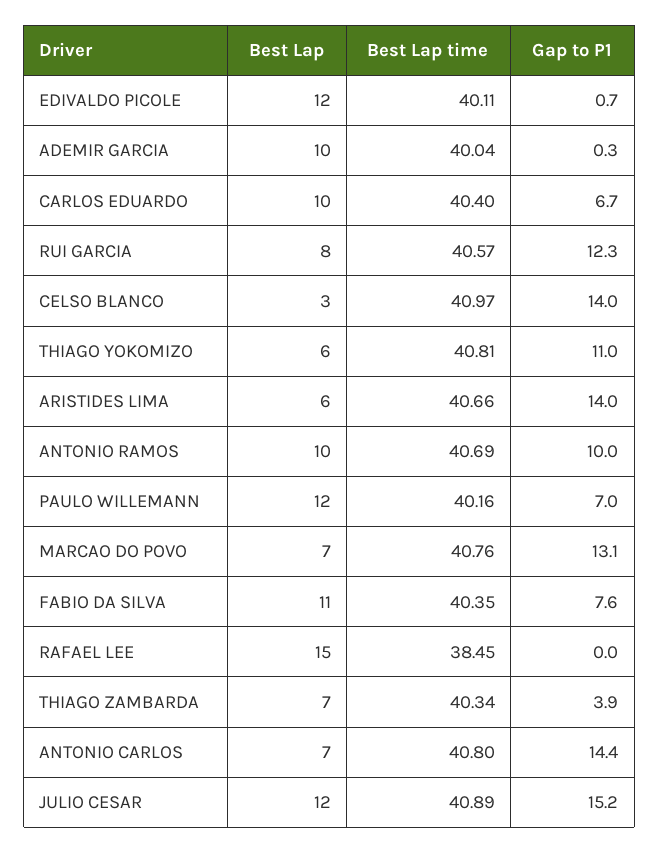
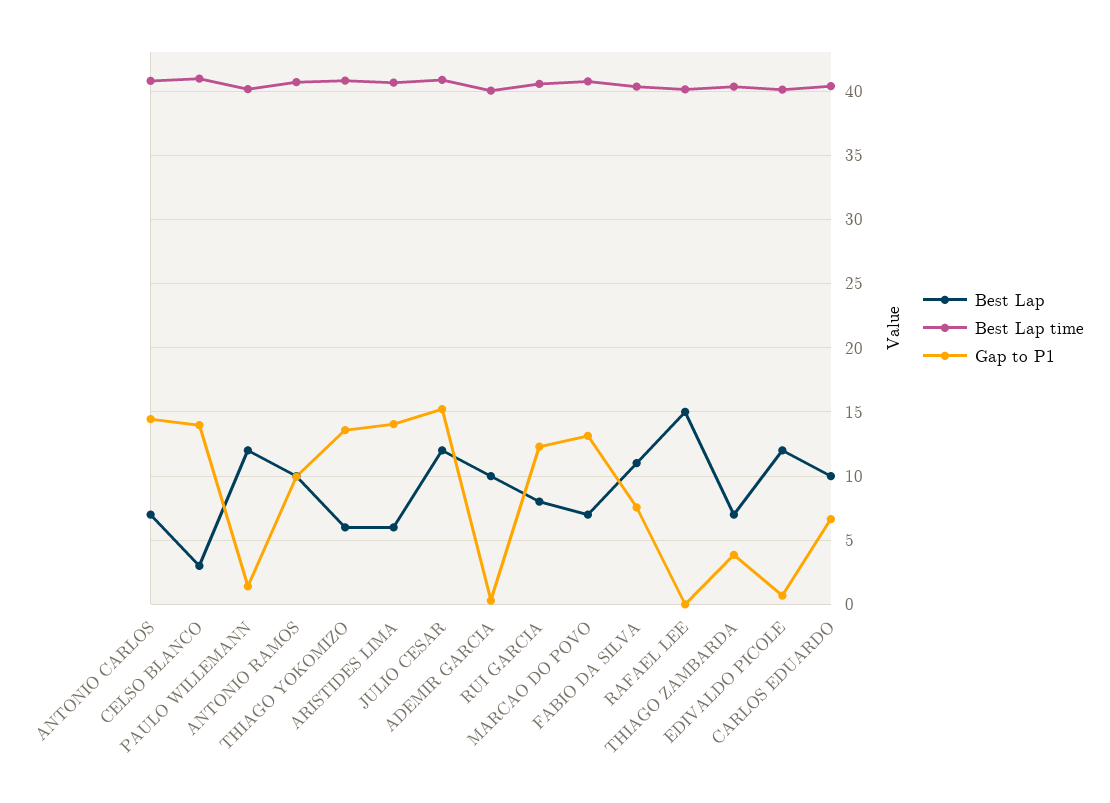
Gap to P1, THIAGO YOKOMIZO: 11 -> 13.5
Gap to P1, PAULO WILLEMANN: 7 -> 1.5
Best Lap time, RAFAEL LEE: 38.45 -> 40

